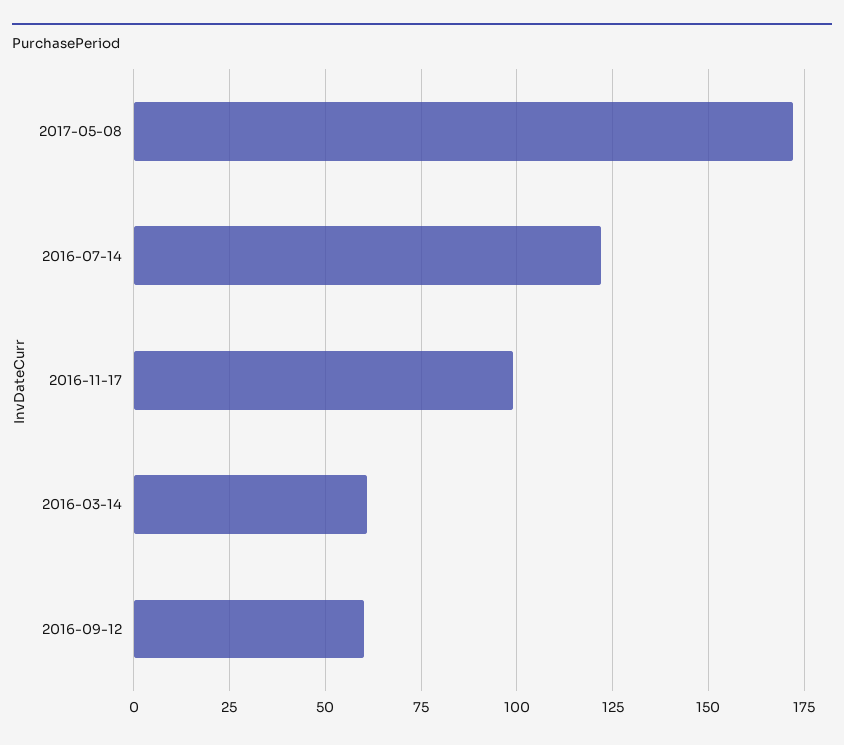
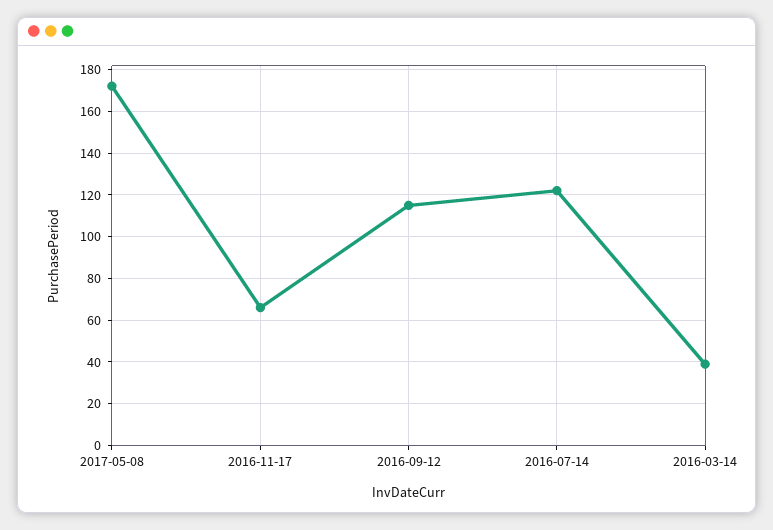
2016-11-17: 100 -> 65
2016-03-14: 60 -> 40
2016-09-12: 60 -> 115

